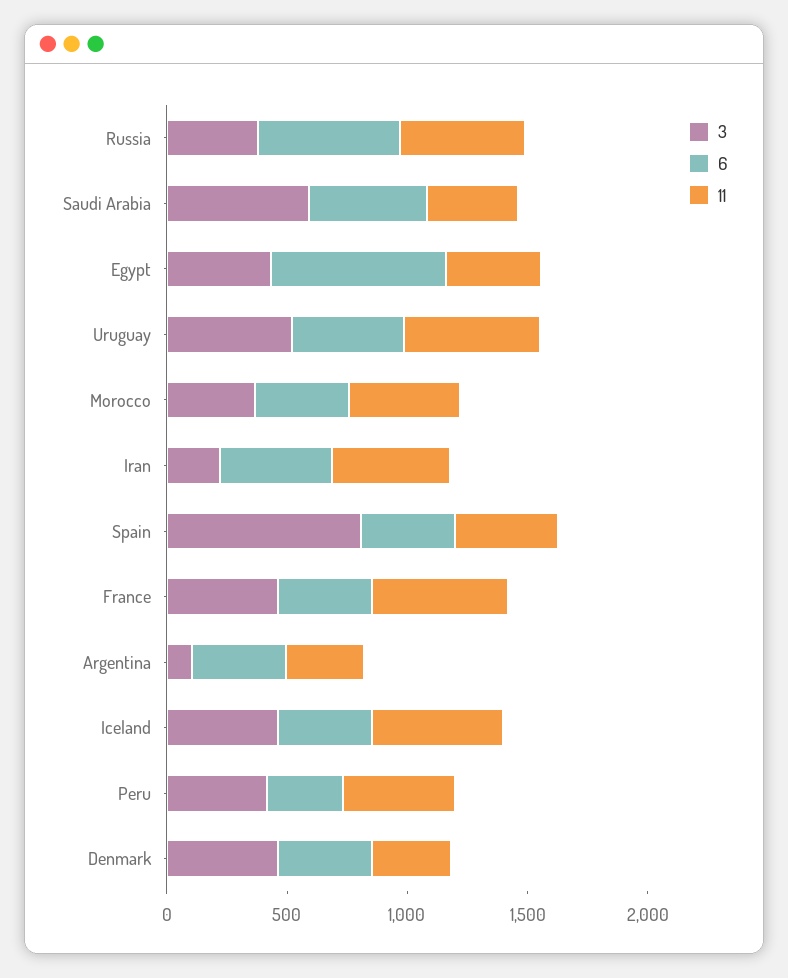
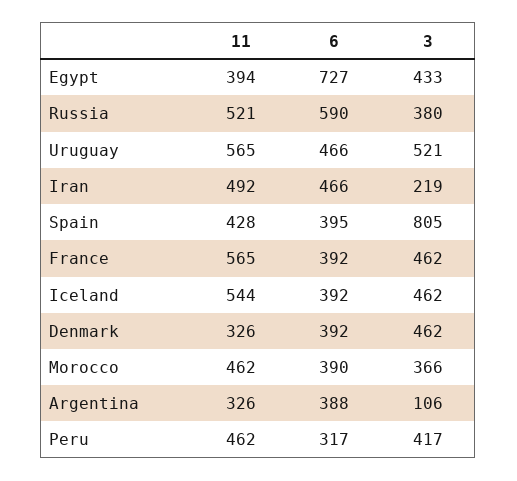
3, Saudi Arabia: 600 -> none
6, Saudi Arabia: 500 -> none
11, Saudi Arabia: 400 -> none

